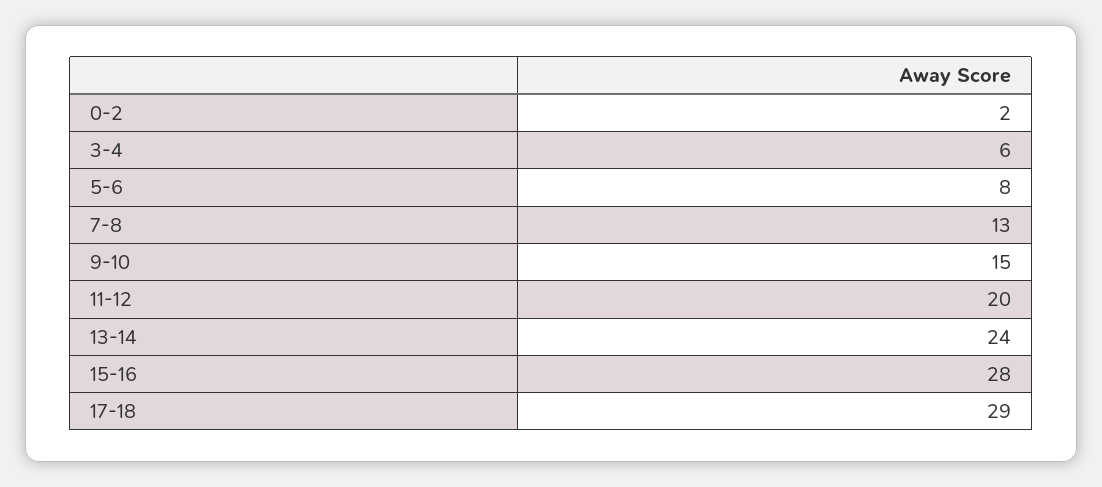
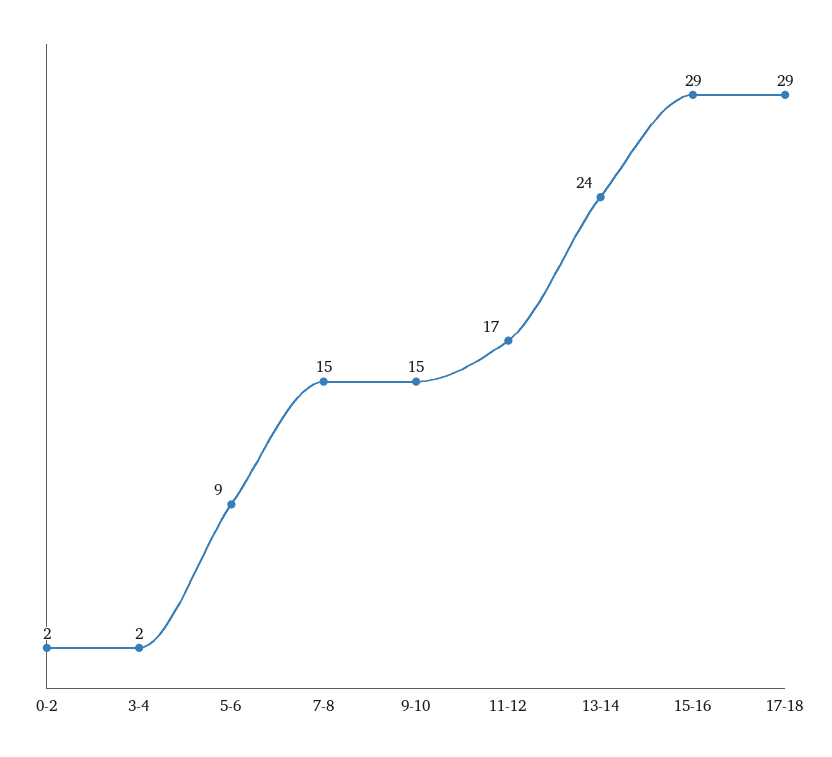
3-4: 6 -> 2
5-6: 8 -> 9
7-8: 13 -> 15
11-12: 20 -> 17
15-16: 28 -> 29

